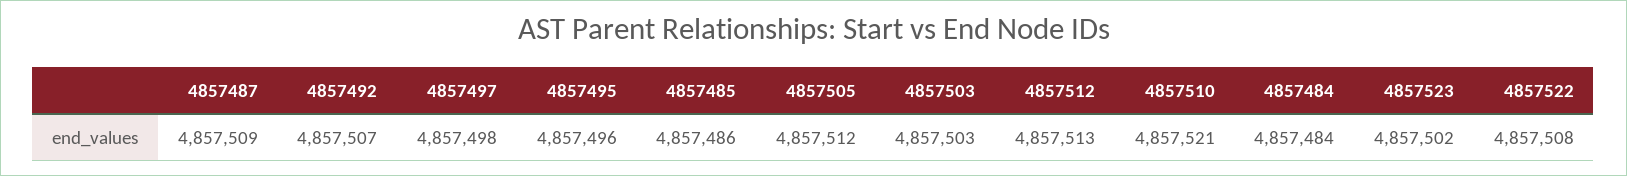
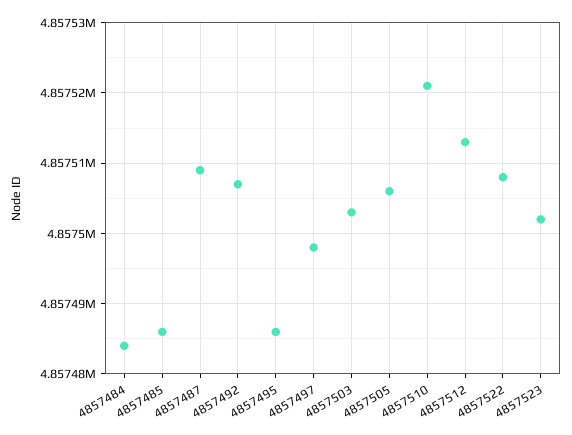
4857495: 4857496 -> 4857486
4857505: 4857512 -> 4857506

